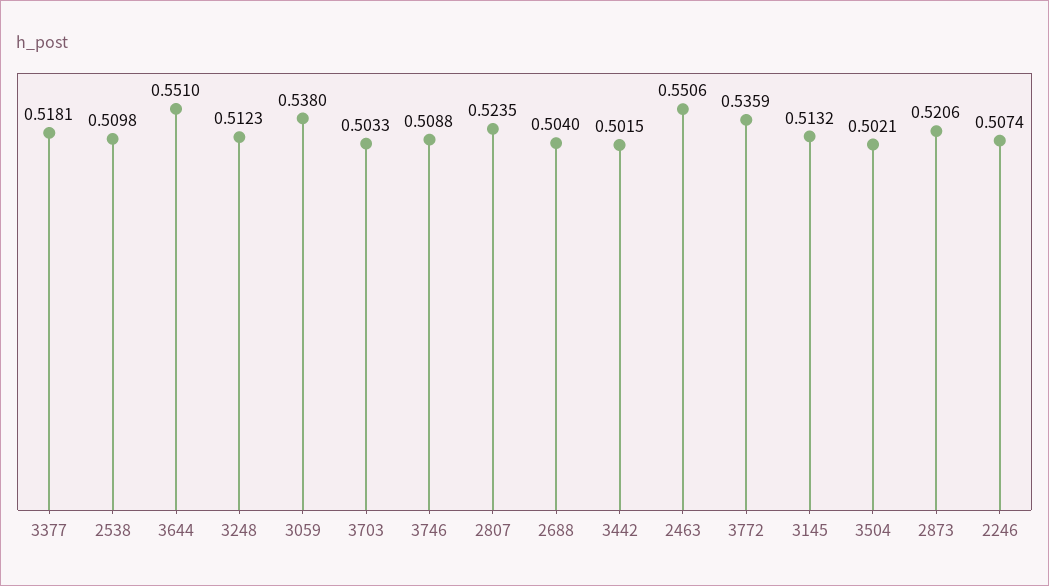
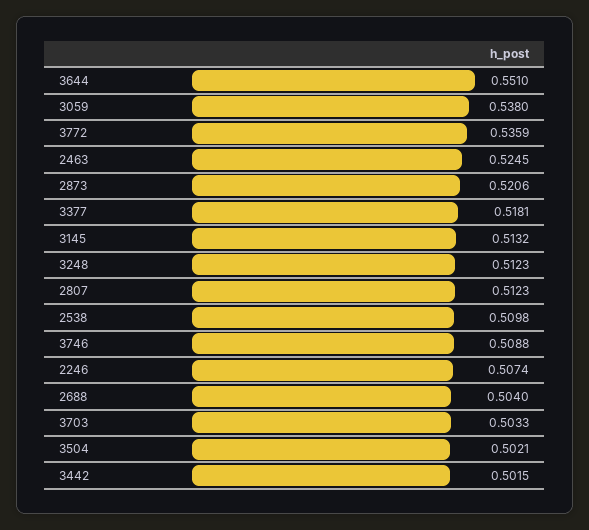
2807: 0.5235 -> 0.5123
2463: 0.5506 -> 0.5245

